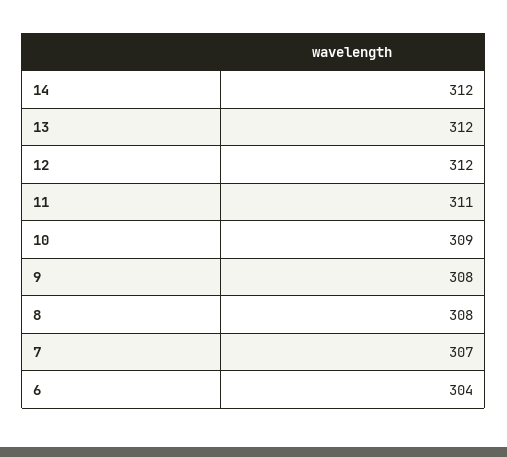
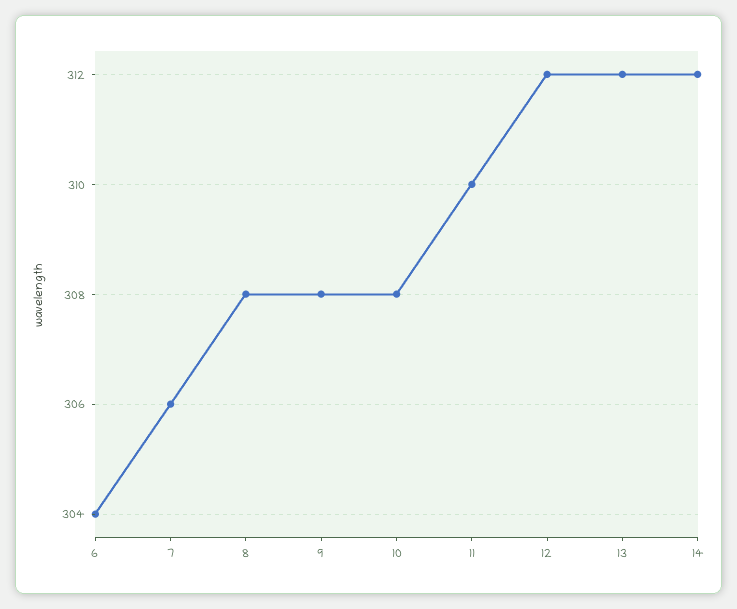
11: 311 -> 310
10: 309 -> 308
7: 307 -> 306

